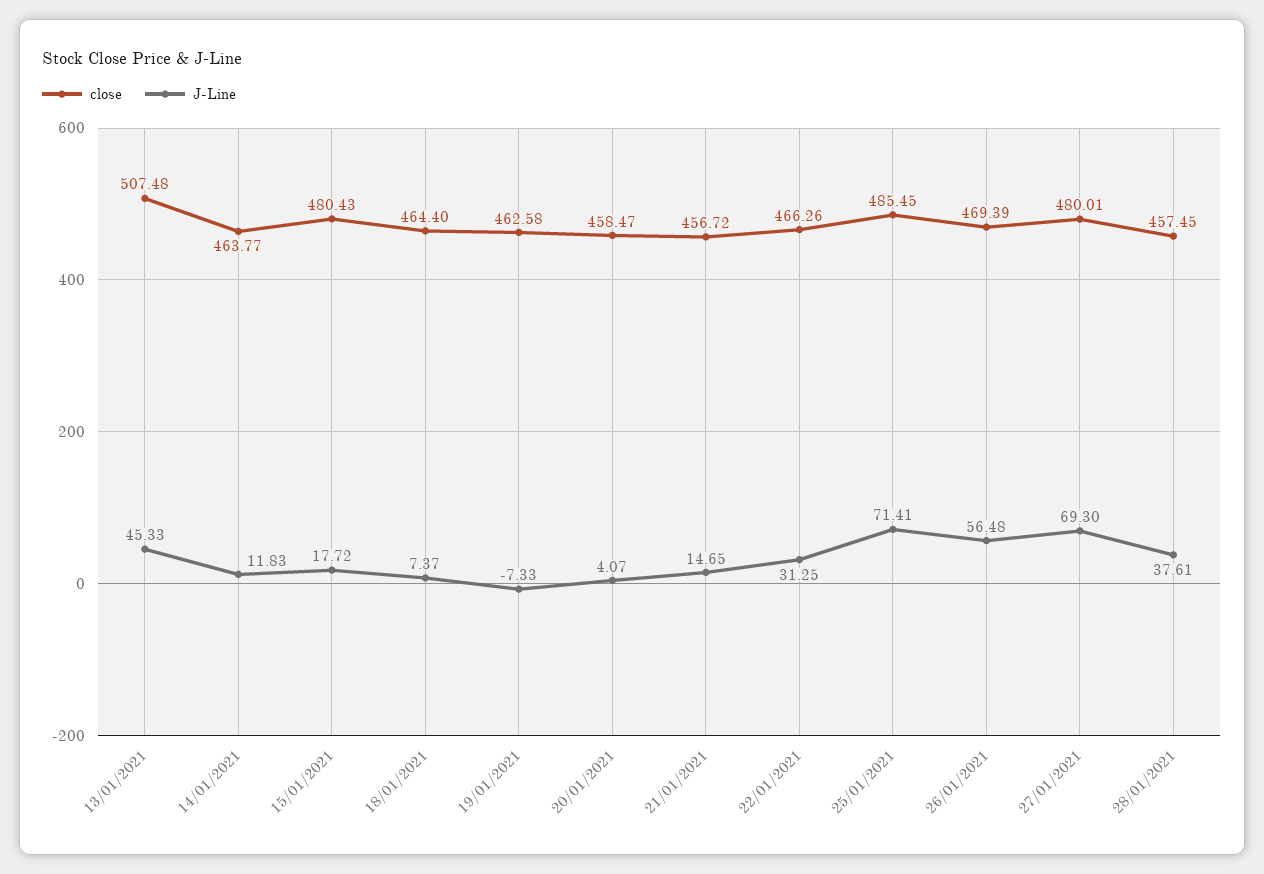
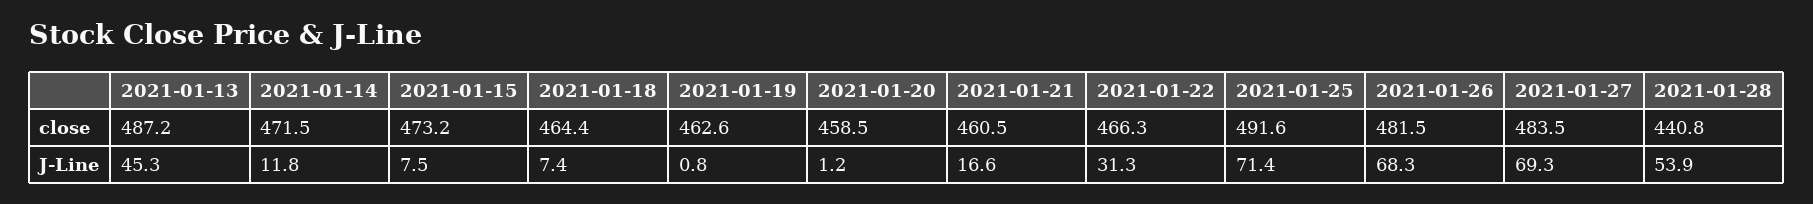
close, 13/01/2021: 507.48 -> 487.2
close, 14/01/2021: 463.77 -> 471.5
close, 15/01/2021: 480.43 -> 473.2
J-Line, 15/01/2021: 17.72 -> 7.5
J-Line, 19/01/2021: -7.33 -> 0.8
J-Line, 20/01/2021: 4.07 -> 1.2
close, 21/01/2021: 456.72 -> 460.5
J-Line, 21/01/2021: 14.65 -> 16.6
close, 25/01/2021: 485.45 -> 491.6
close, 26/01/2021: 469.39 -> 481.5
J-Line, 26/01/2021: 56.48 -> 68.3
close, 27/01/2021: 480.01 -> 483.5
close, 28/01/2021: 457.45 -> 440.8
J-Line, 28/01/2021: 37.61 -> 53.9

